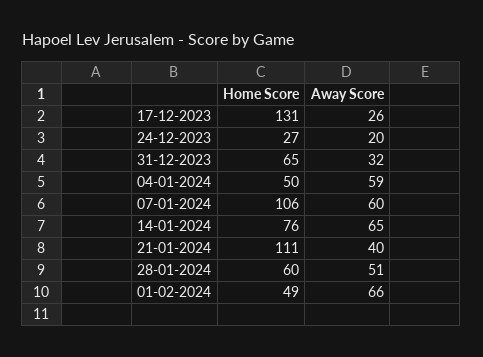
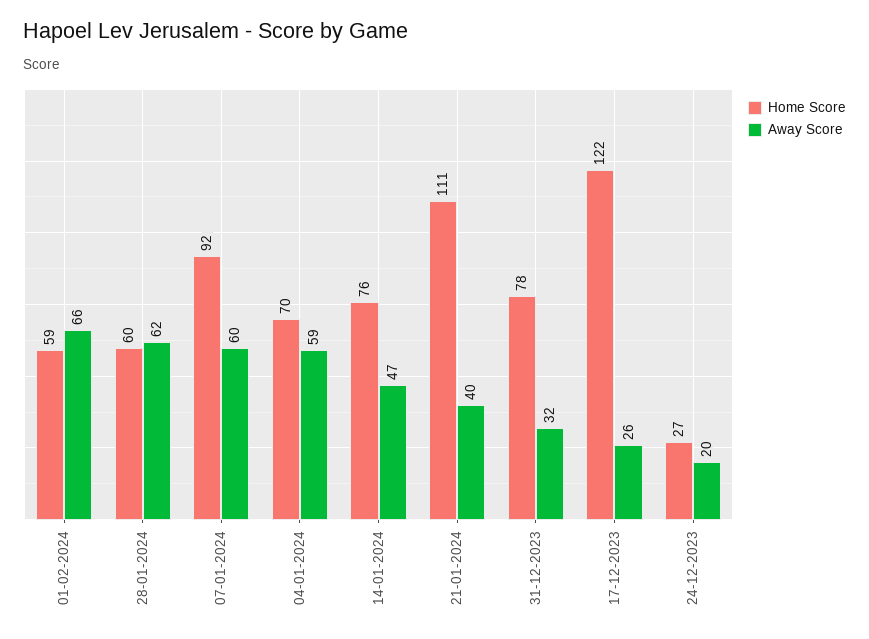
Home Score, 17-12-2023: 131 -> 122
Home Score, 31-12-2023: 65 -> 78
Home Score, 04-01-2024: 50 -> 70
Home Score, 07-01-2024: 106 -> 92
Away Score, 14-01-2024: 65 -> 47
Away Score, 28-01-2024: 51 -> 62
Home Score, 01-02-2024: 49 -> 59

